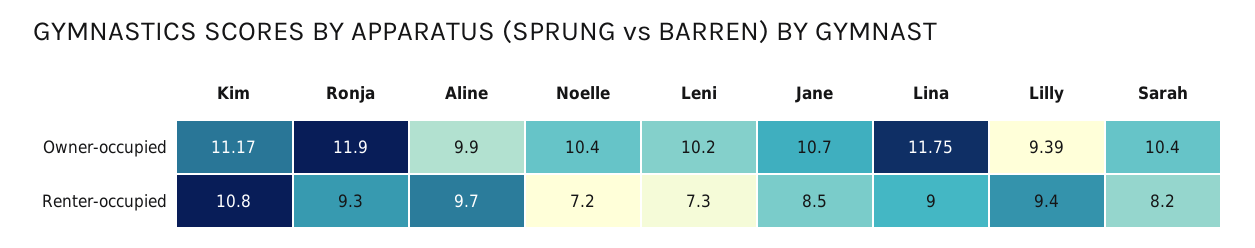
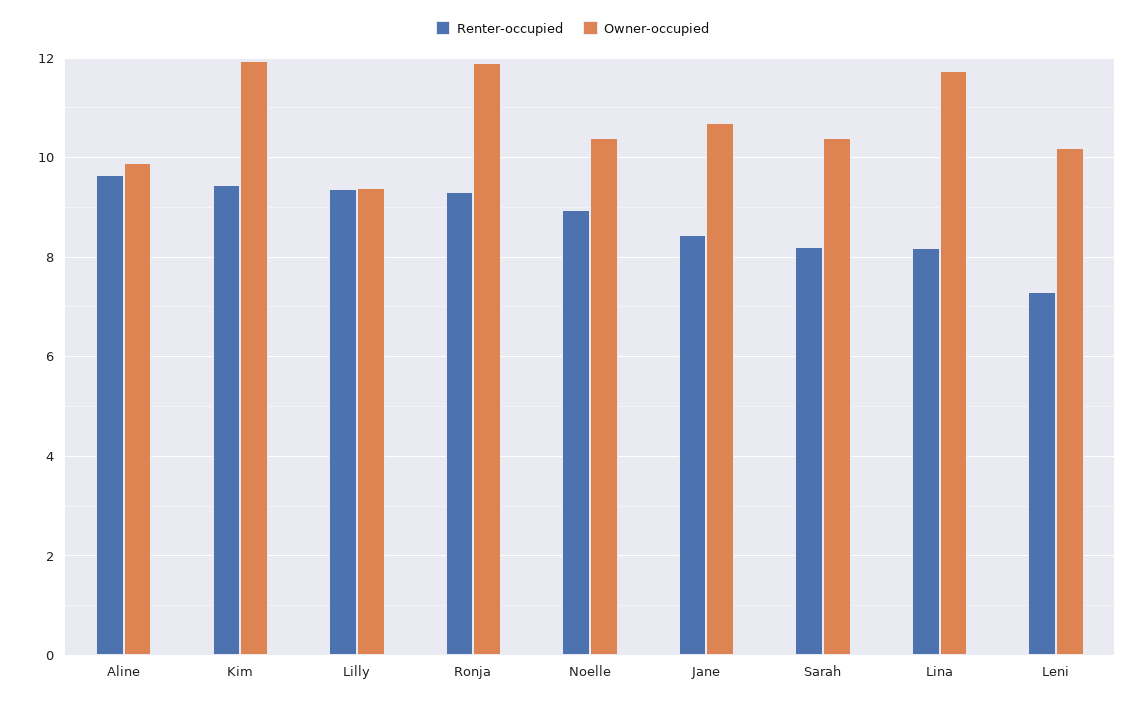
Owner-occupied, Kim: 11.17 -> 12
Renter-occupied, Kim: 10.8 -> 9.4
Renter-occupied, Noelle: 7.2 -> 9
Renter-occupied, Lina: 9 -> 8.2

